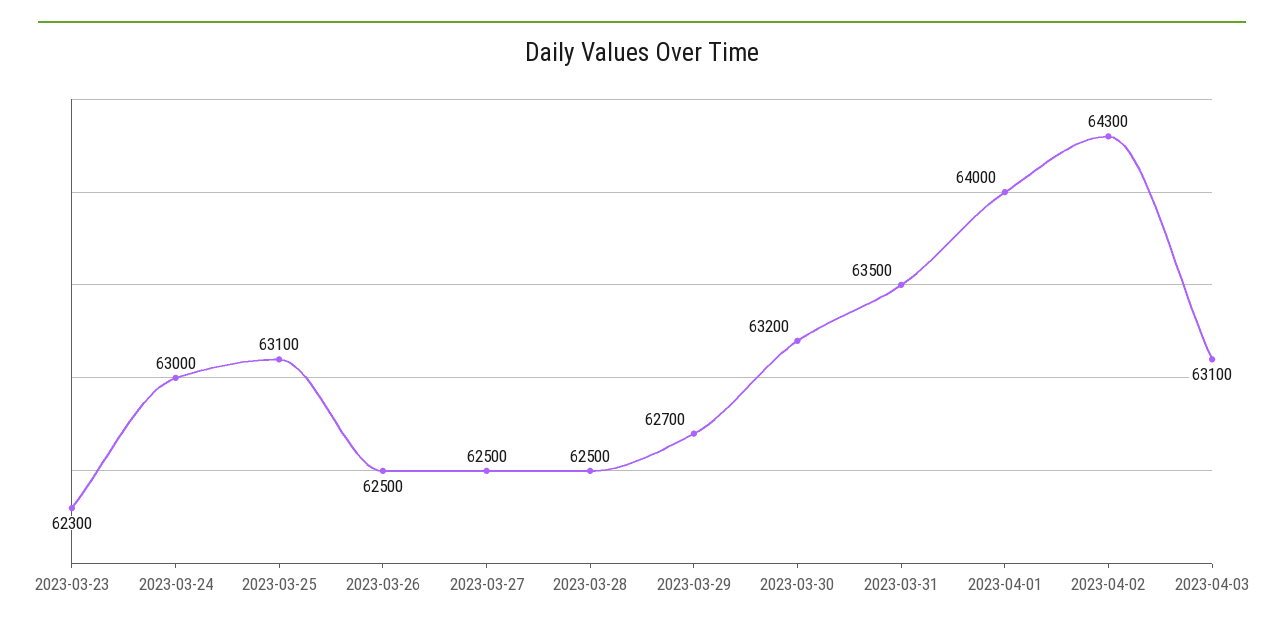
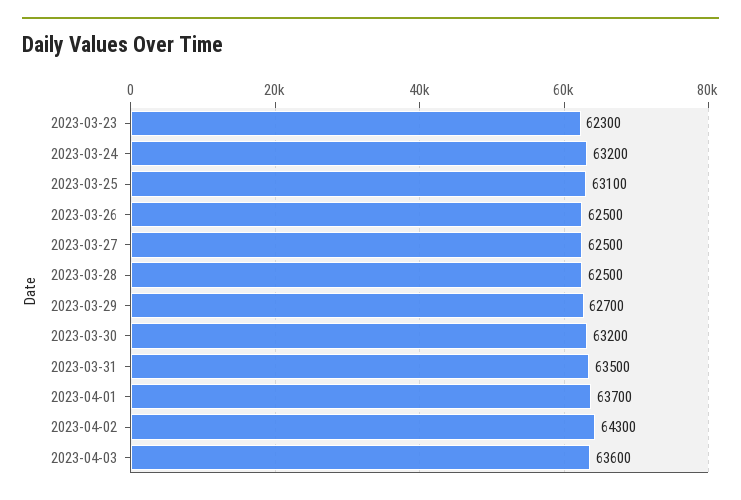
2023-03-24: 63000 -> 63200
2023-04-01: 64000 -> 63700
2023-04-03: 63100 -> 63600

